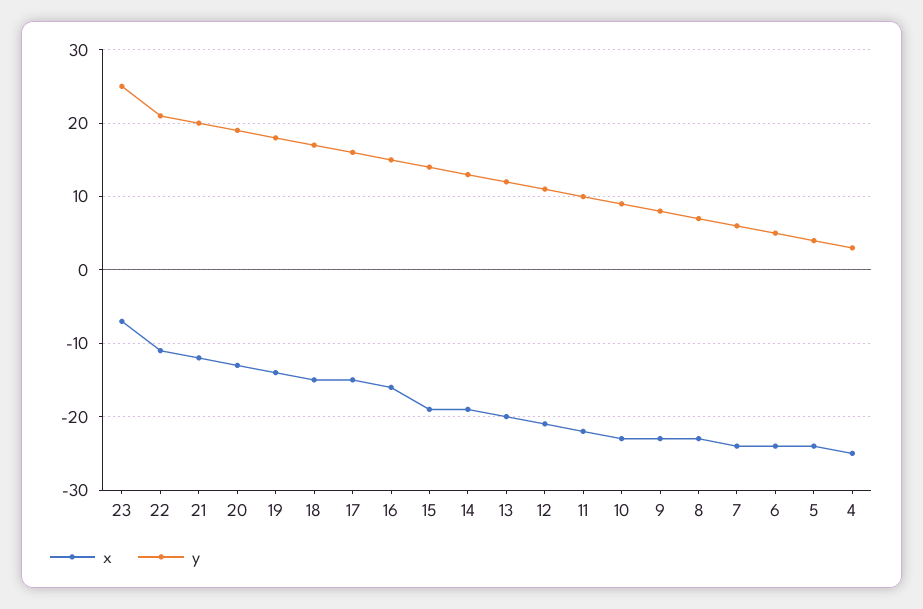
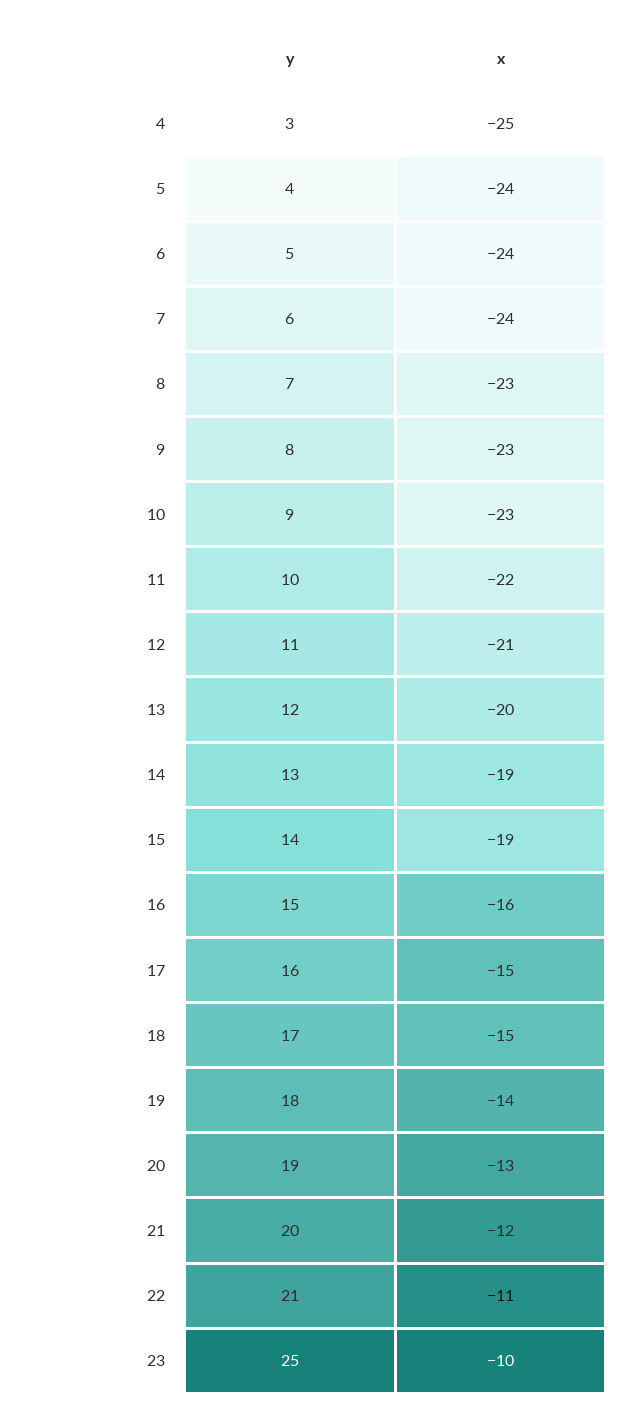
x, 23: -7 -> -10

